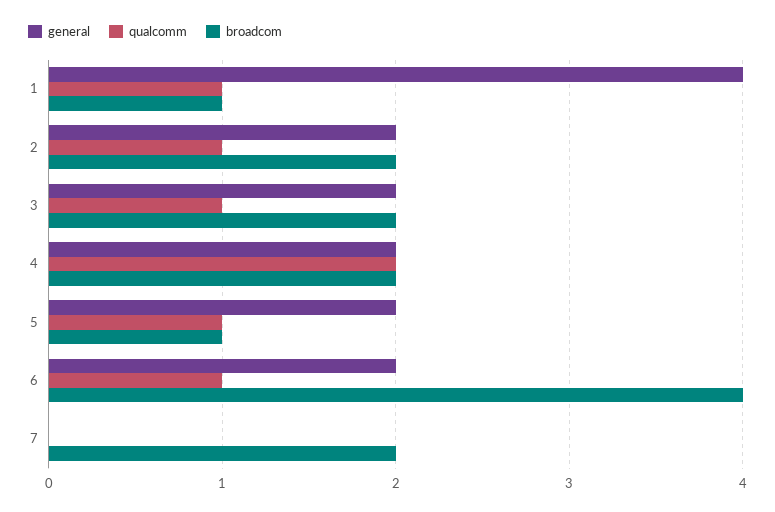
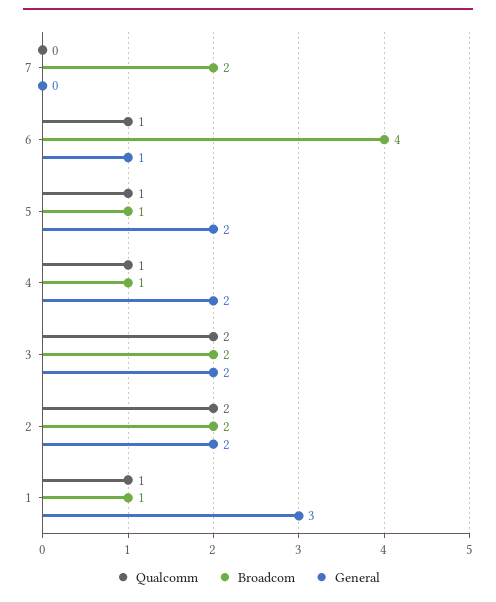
general, 1: 4 -> 3
qualcomm, 2: 1 -> 2
qualcomm, 3: 1 -> 2
qualcomm, 4: 2 -> 1
broadcom, 4: 2 -> 1
general, 6: 2 -> 1

